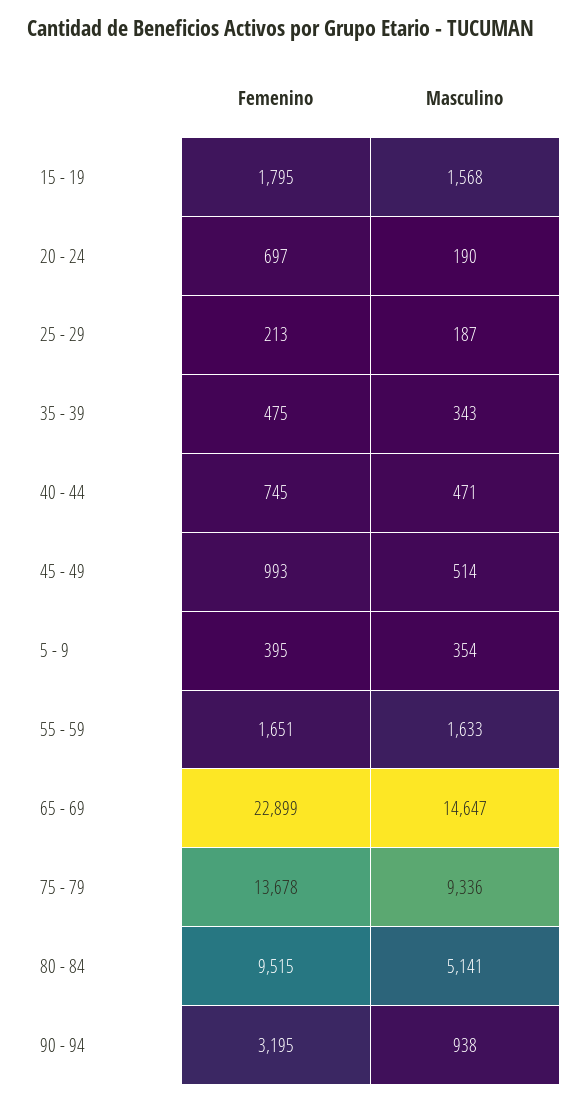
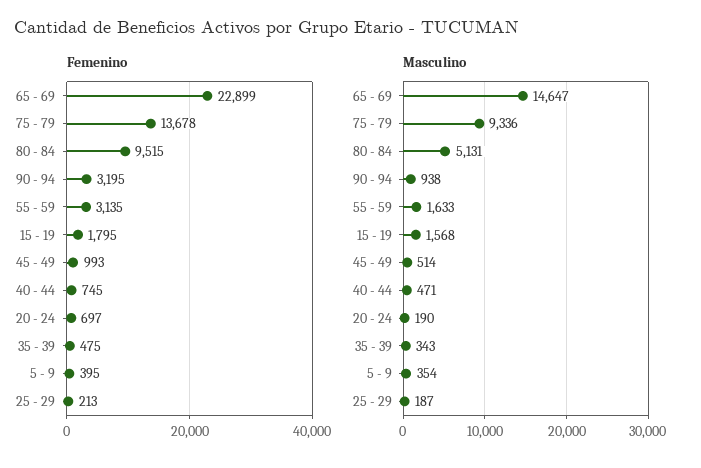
Femenino, 55 - 59: 1651 -> 3135
Masculino, 80 - 84: 5141 -> 5131

